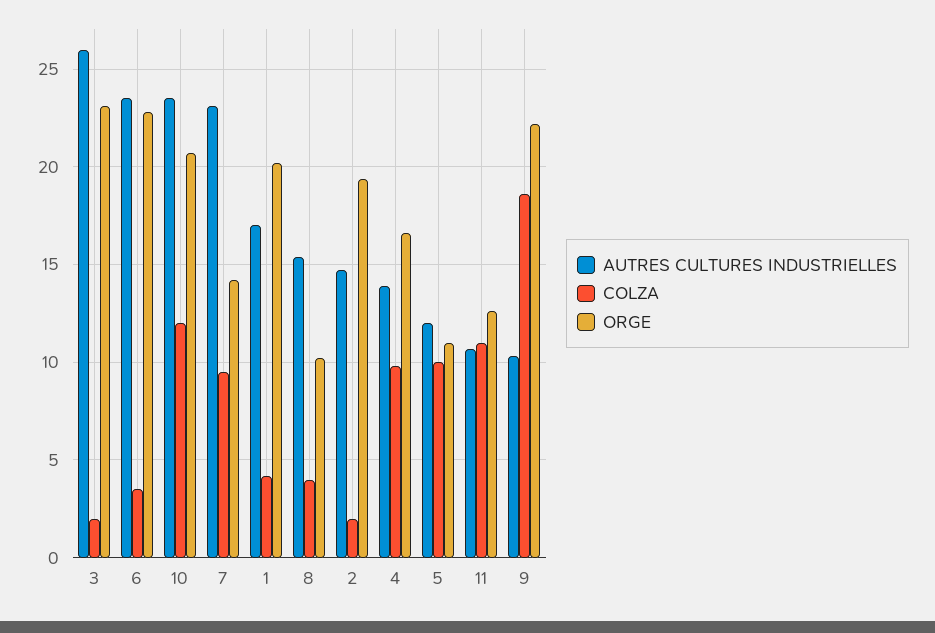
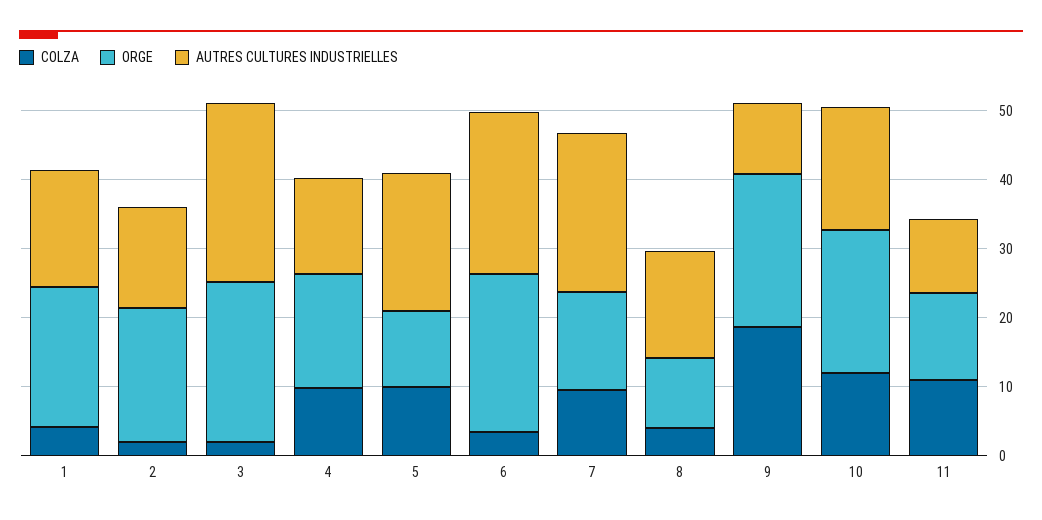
AUTRES CULTURES INDUSTRIELLES, 10: 23.5 -> 18
AUTRES CULTURES INDUSTRIELLES, 5: 12 -> 20

